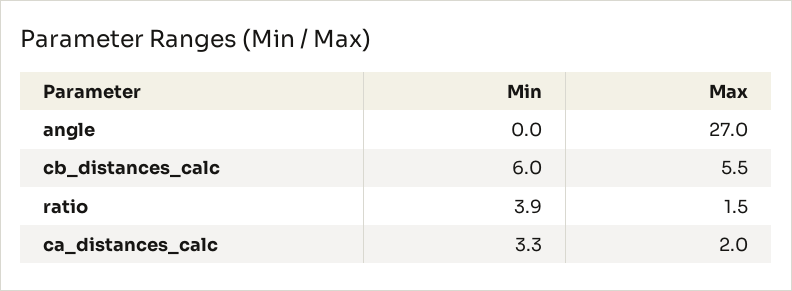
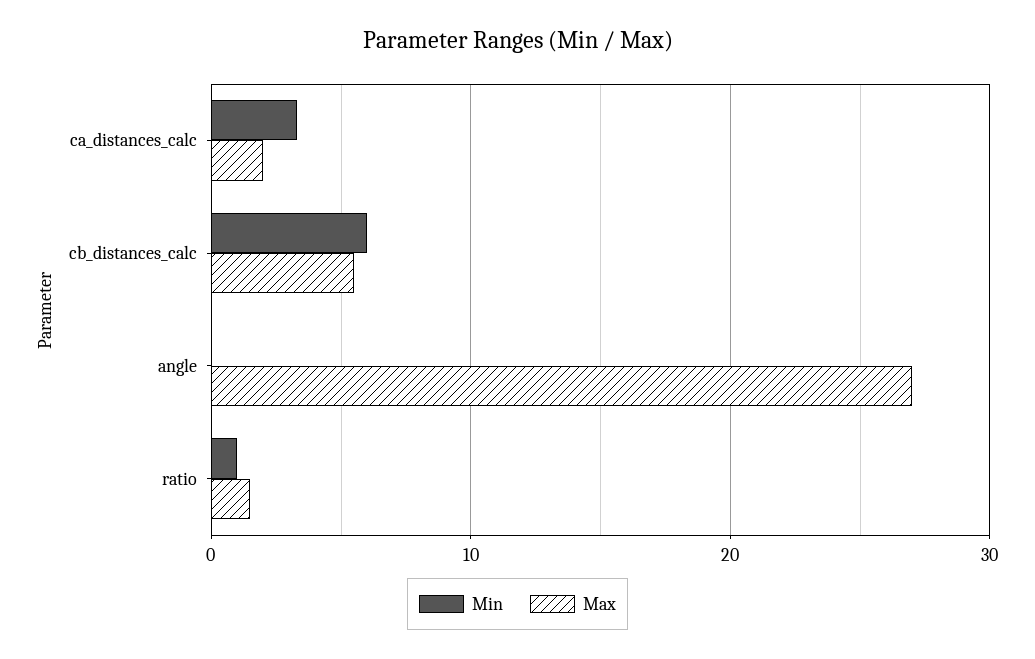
Min, ratio: 3.9 -> 1

